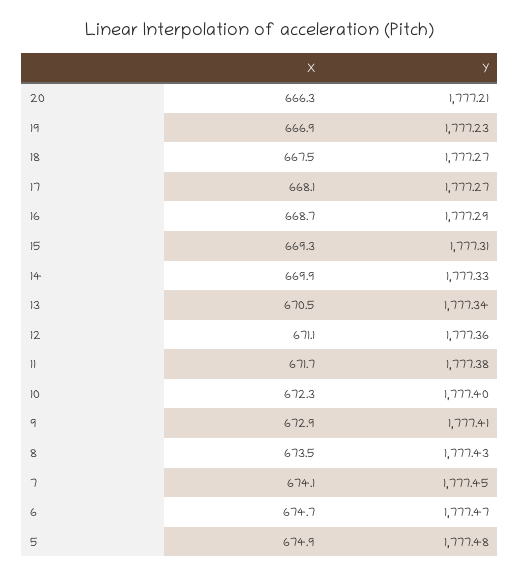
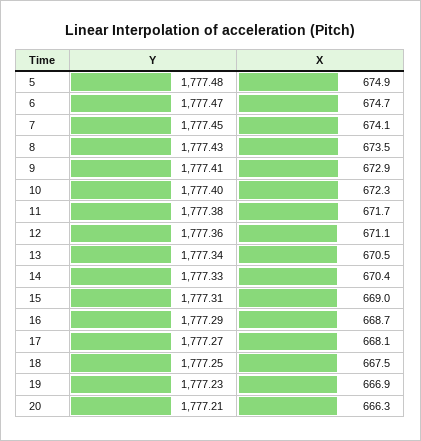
Y, 18: 1777.27 -> 1777.25
X, 15: 669.3 -> 669
X, 14: 669.9 -> 670.4

